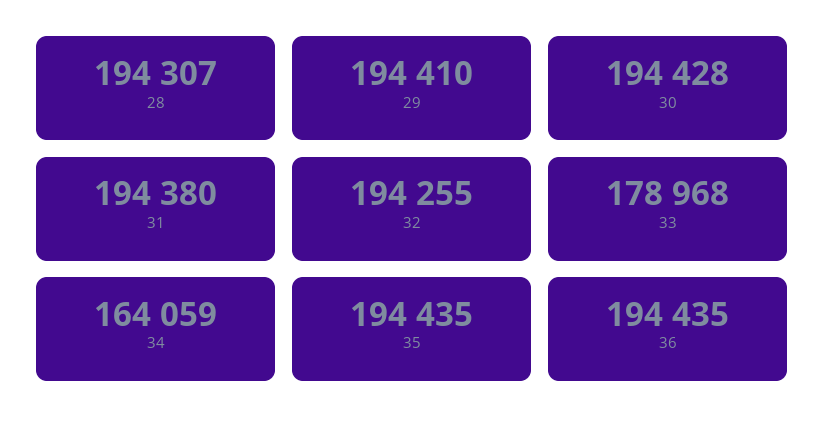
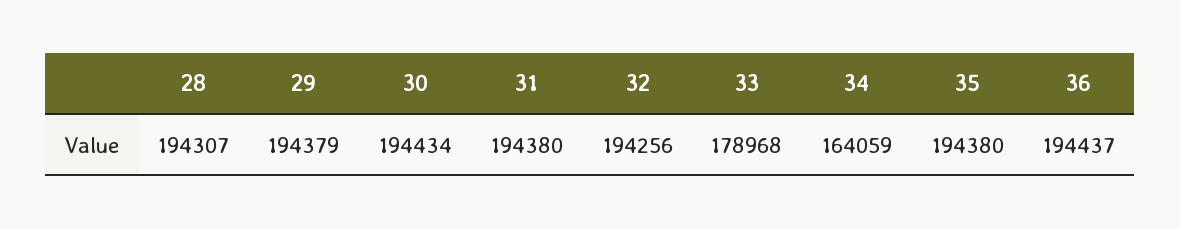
29: 194410 -> 194379
30: 194428 -> 194434
32: 194255 -> 194256
35: 194435 -> 194380
36: 194435 -> 194437

